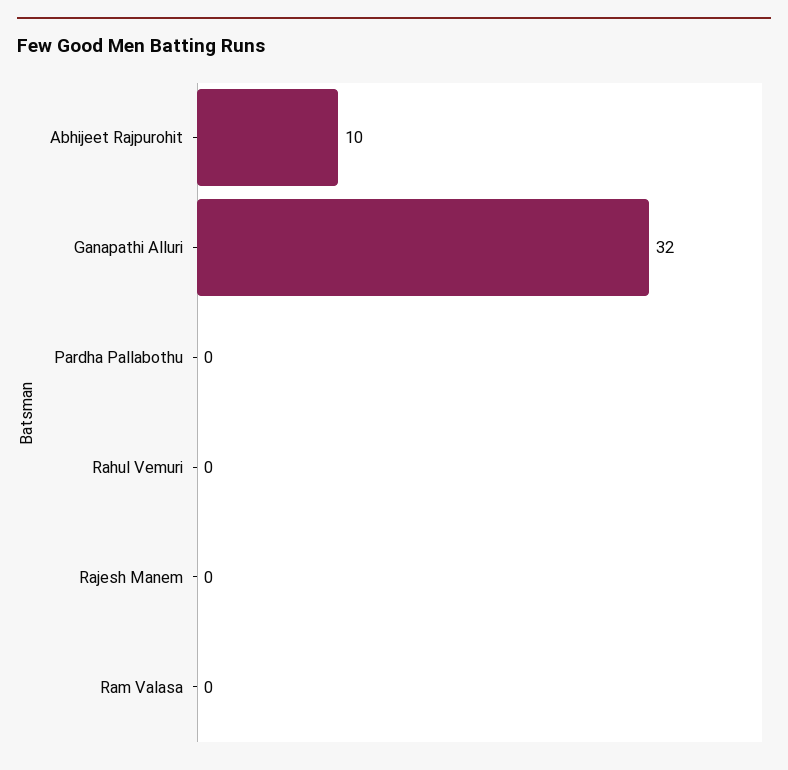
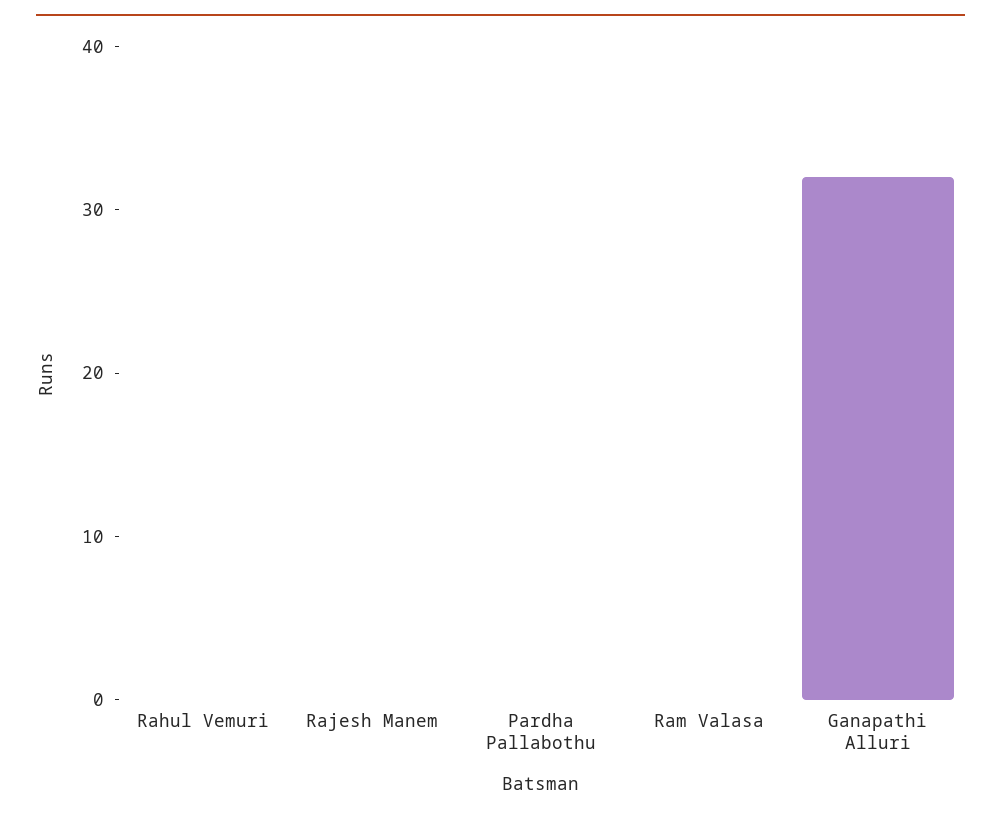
Abhijeet Rajpurohit: 10 -> none

